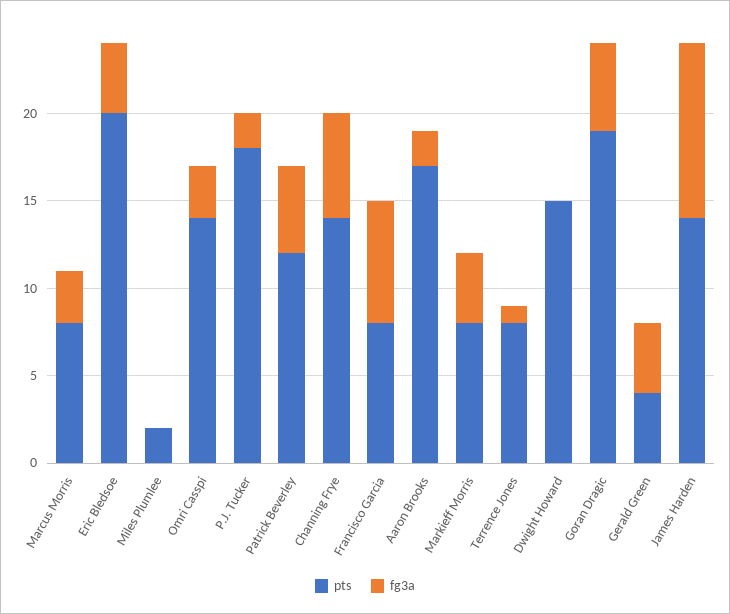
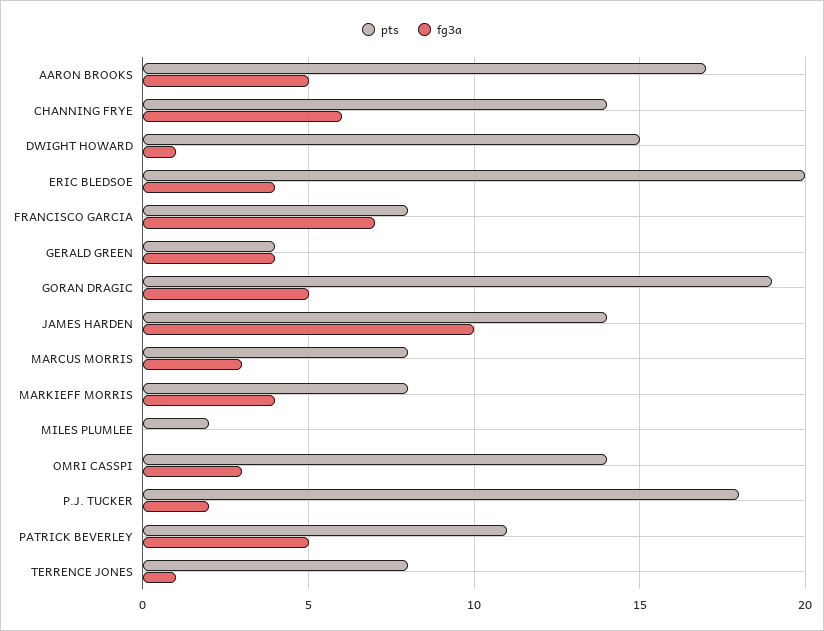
pts, Patrick Beverley: 12 -> 11
fg3a, Aaron Brooks: 2 -> 5
fg3a, Dwight Howard: 0 -> 1

